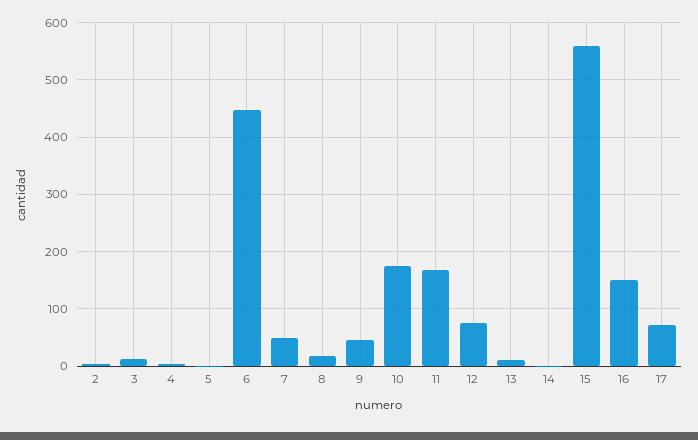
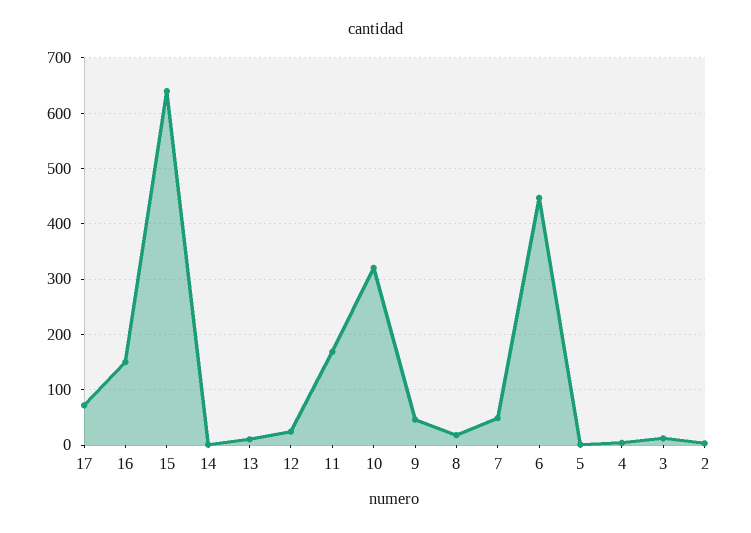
10: 180 -> 320
12: 80 -> 20
15: 560 -> 640

